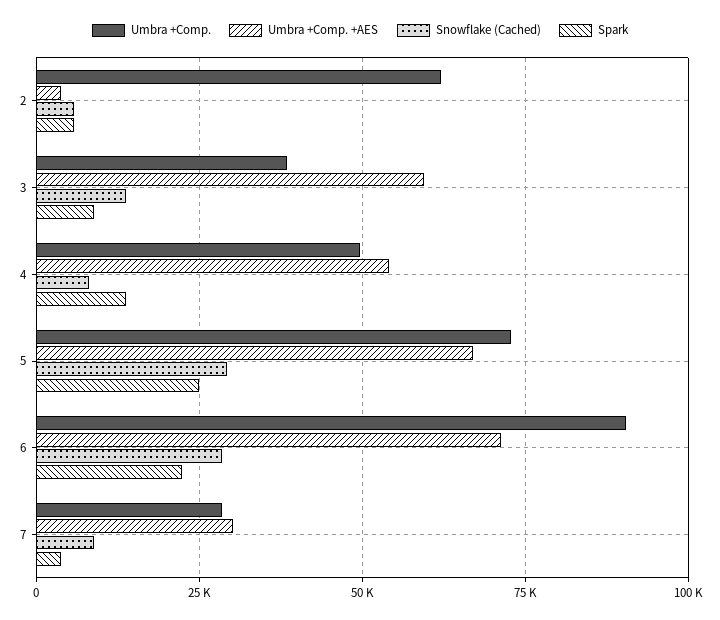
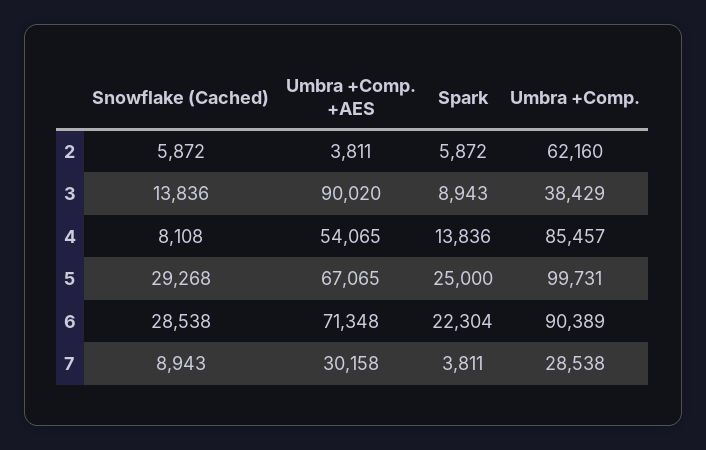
Umbra +Comp. +AES, 3: 60000 -> 90020
Umbra +Comp., 4: 50000 -> 85457
Umbra +Comp., 5: 72500 -> 99731

